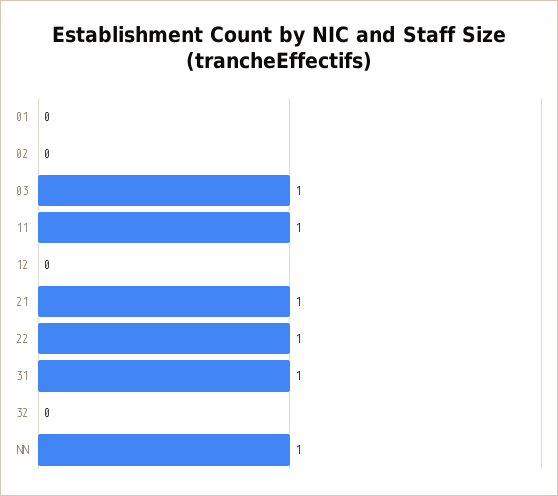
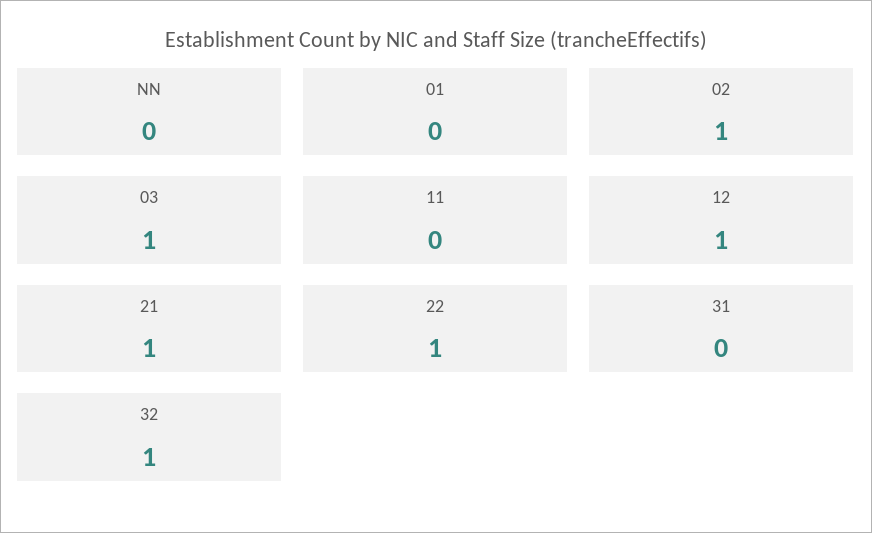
02: 0 -> 1
11: 1 -> 0
12: 0 -> 1
31: 1 -> 0
32: 0 -> 1
NN: 1 -> 0

